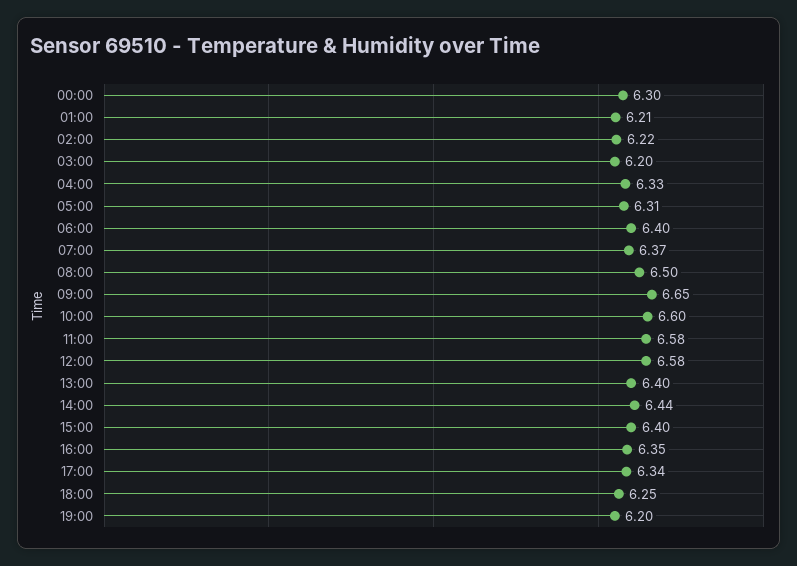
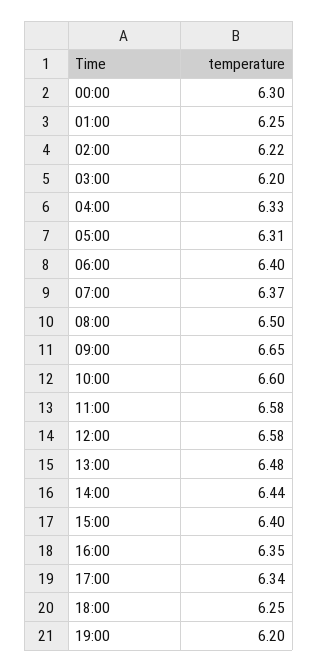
01:00: 6.21 -> 6.25
13:00: 6.4 -> 6.48

